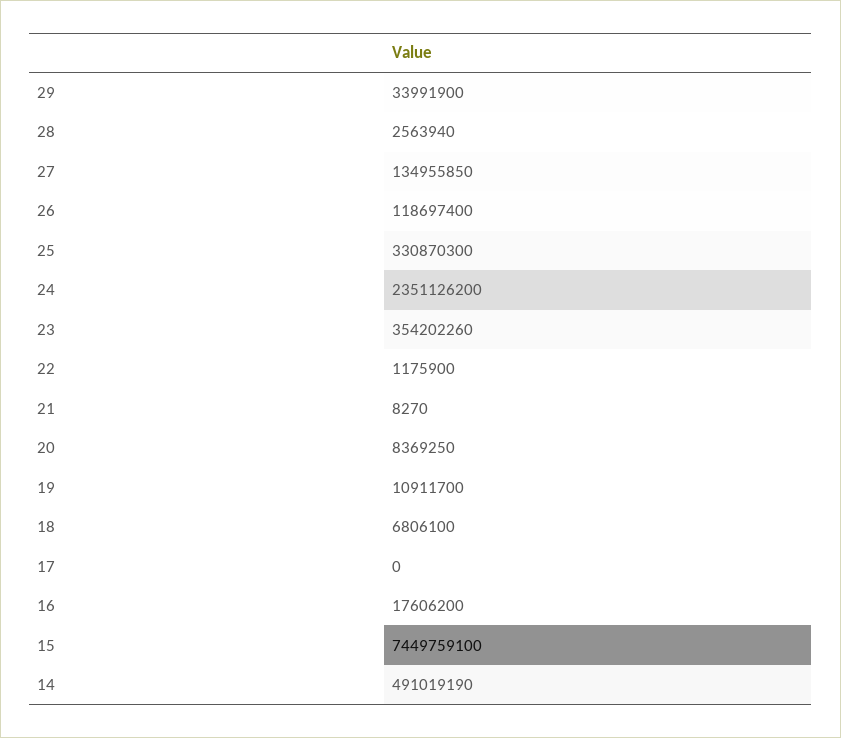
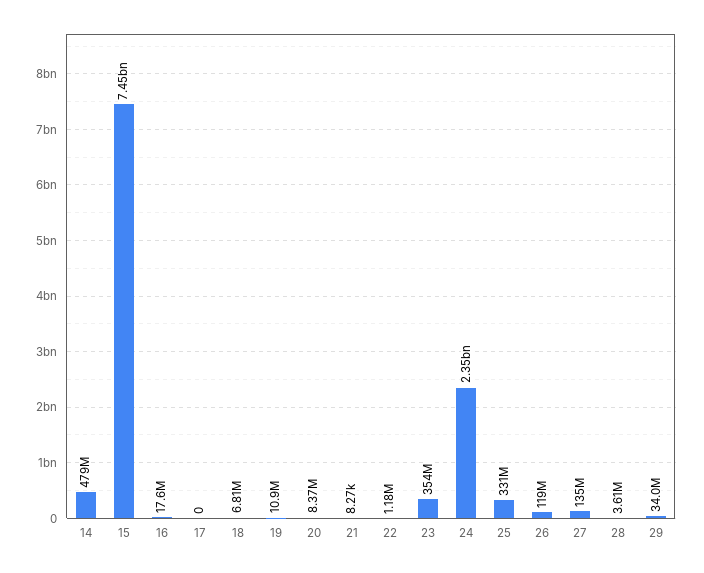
28: 2563940 -> 3610000
14: 491019190 -> 479000000

